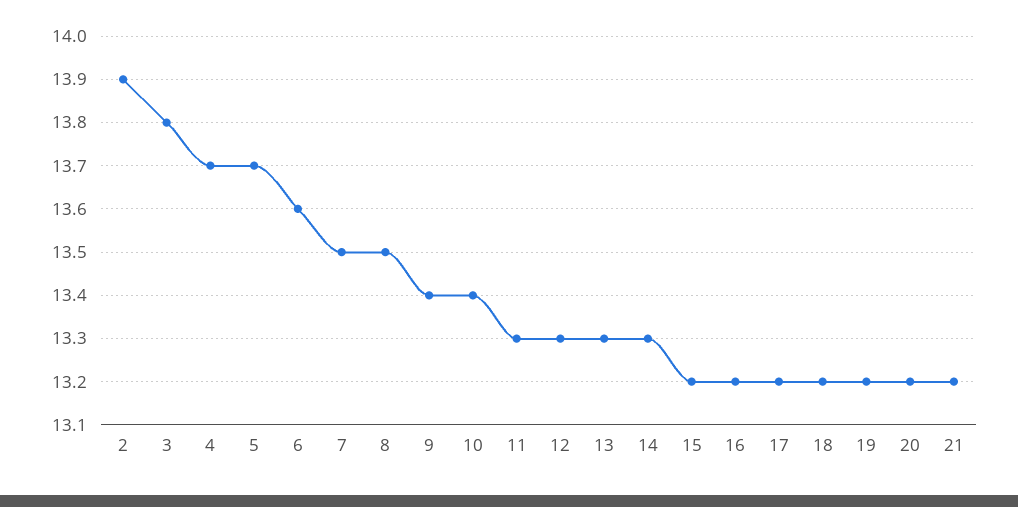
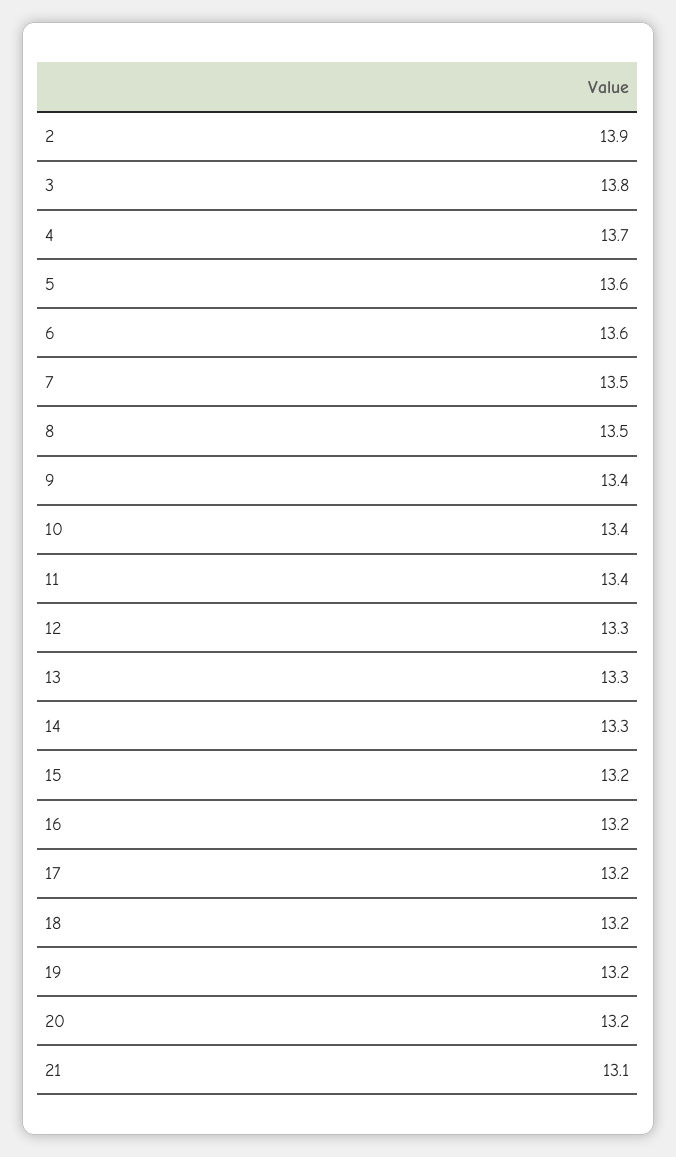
5: 13.7 -> 13.6
11: 13.3 -> 13.4
21: 13.2 -> 13.1

